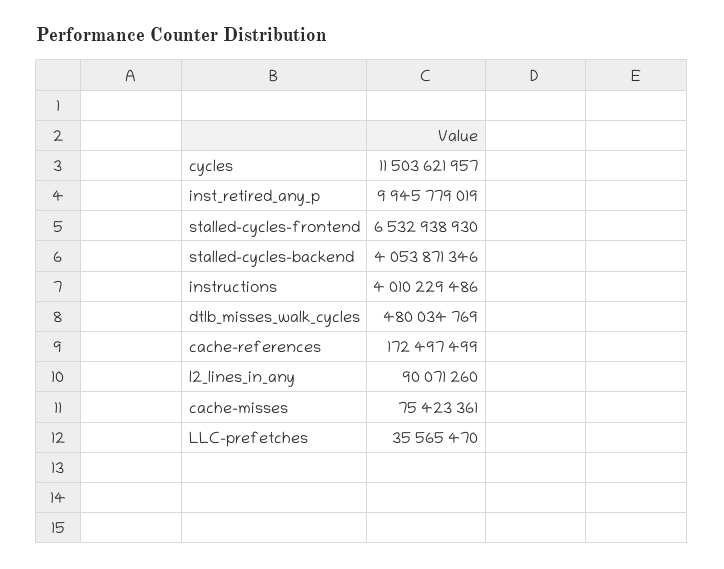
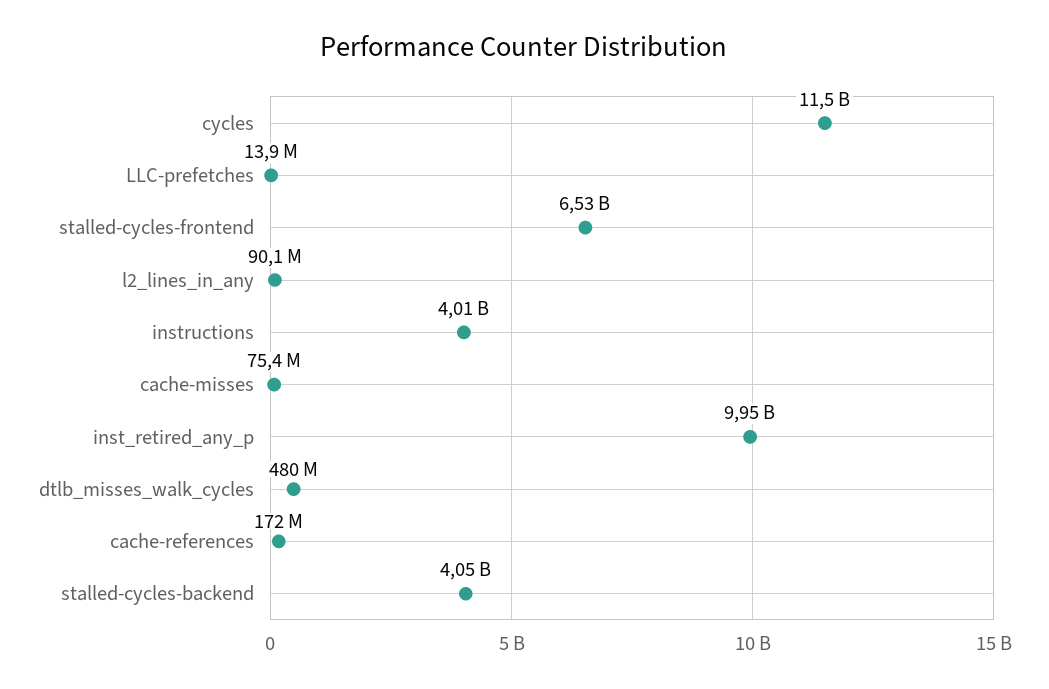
LLC-prefetches: 35565470 -> 13900000

